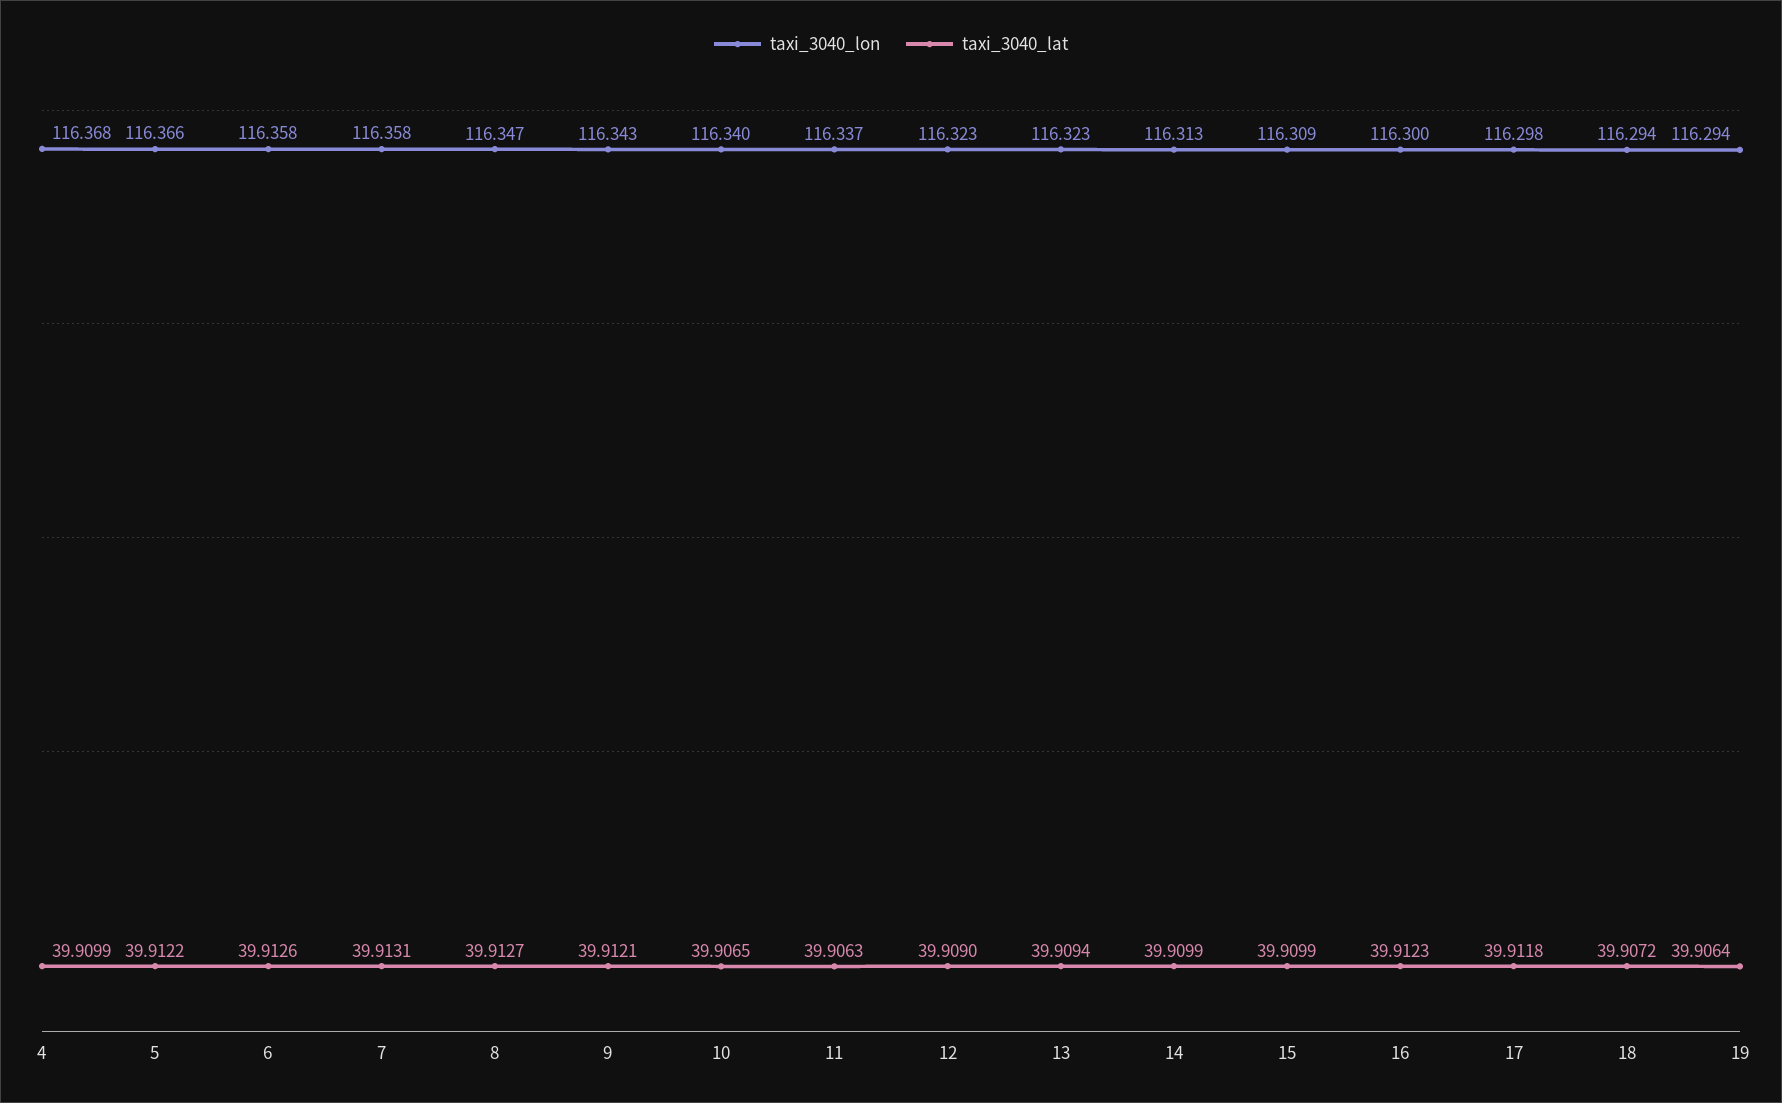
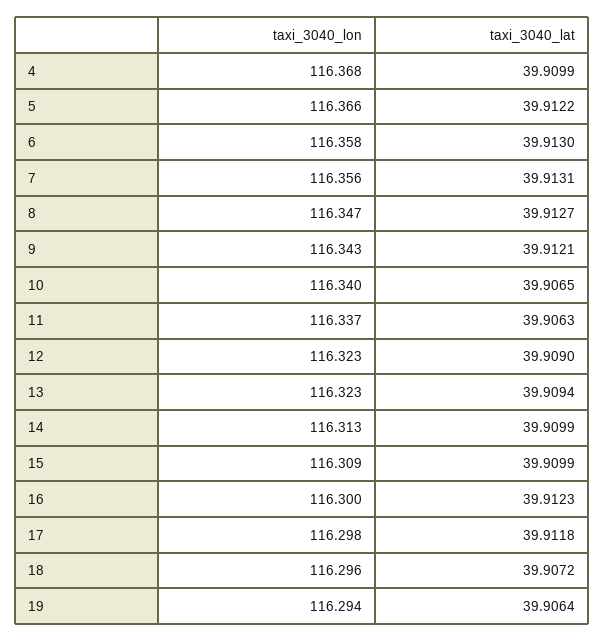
taxi_3040_lat, 6: 39.9126 -> 39.913
taxi_3040_lon, 7: 116.358 -> 116.356
taxi_3040_lon, 18: 116.294 -> 116.296

